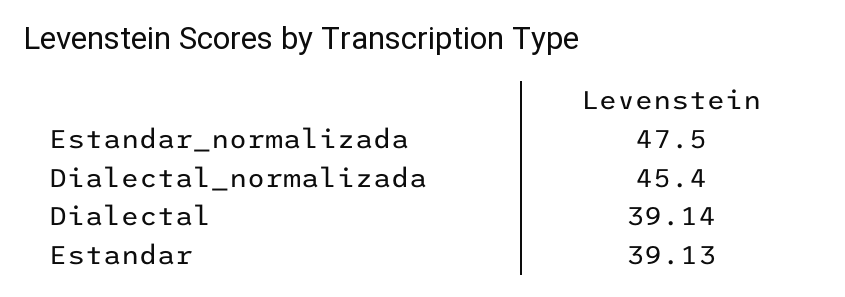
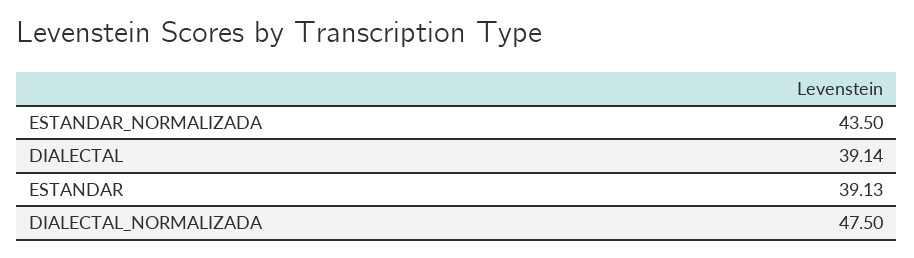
Estandar_normalizada: 47.5 -> 43.5
Dialectal_normalizada: 45.4 -> 47.5

